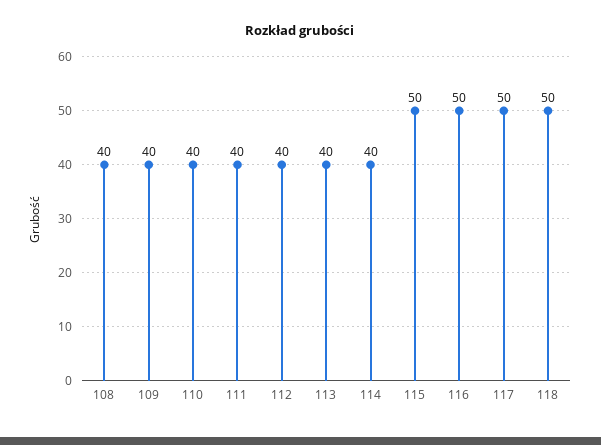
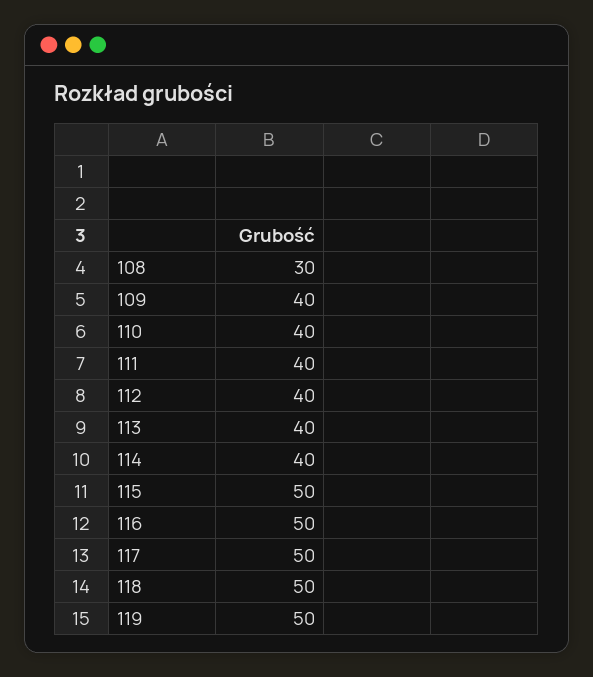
108: 40 -> 30
119: none -> 50

